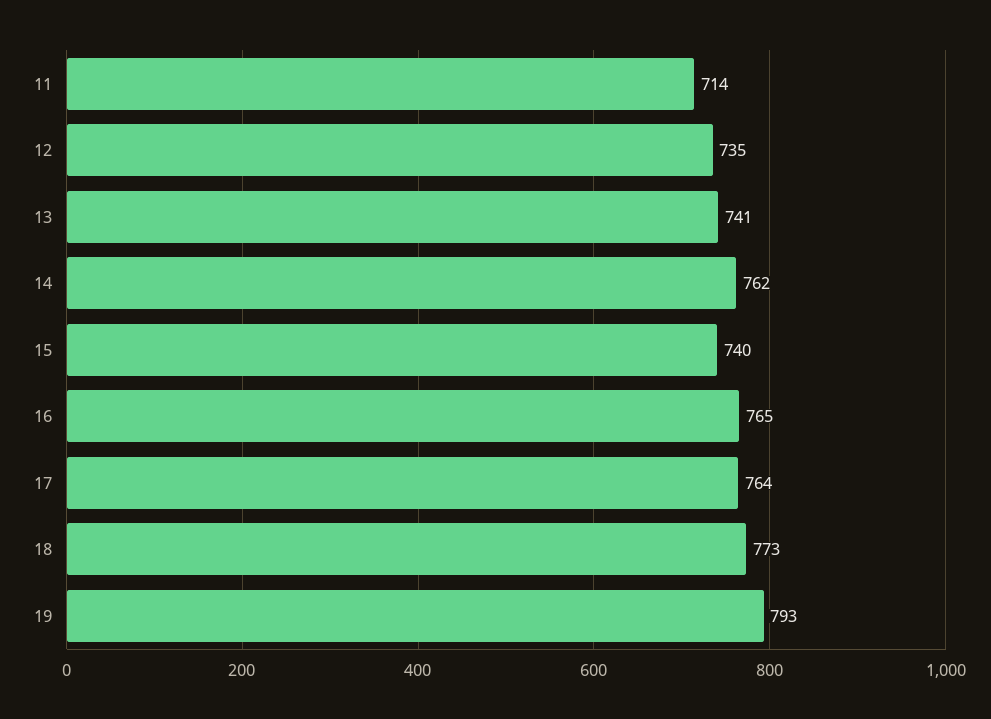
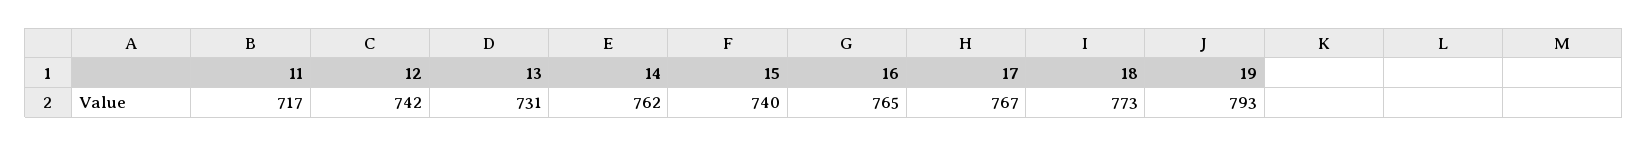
11: 714 -> 717
12: 735 -> 742
13: 741 -> 731
17: 764 -> 767

